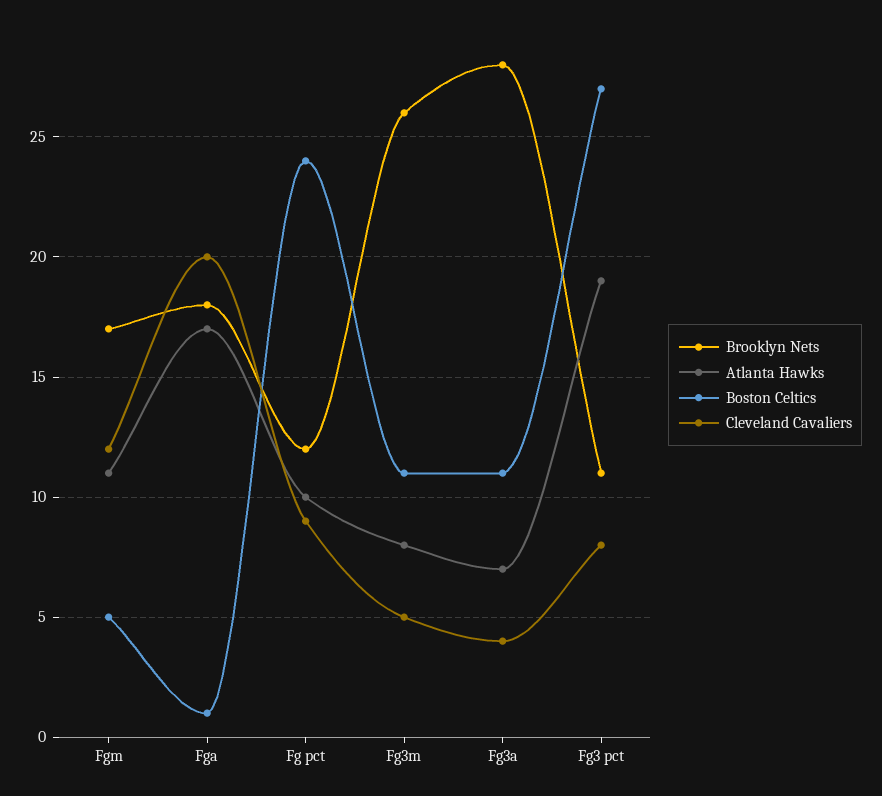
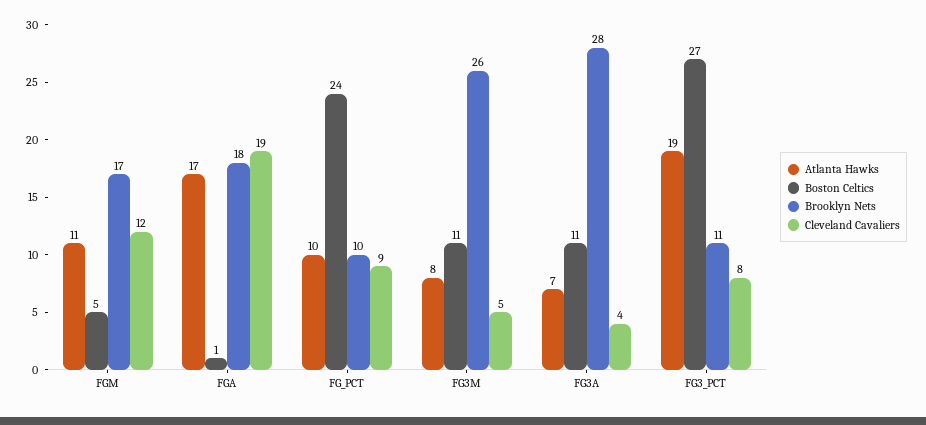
Cleveland Cavaliers, Fga: 20 -> 19
Brooklyn Nets, Fg pct: 12 -> 10

